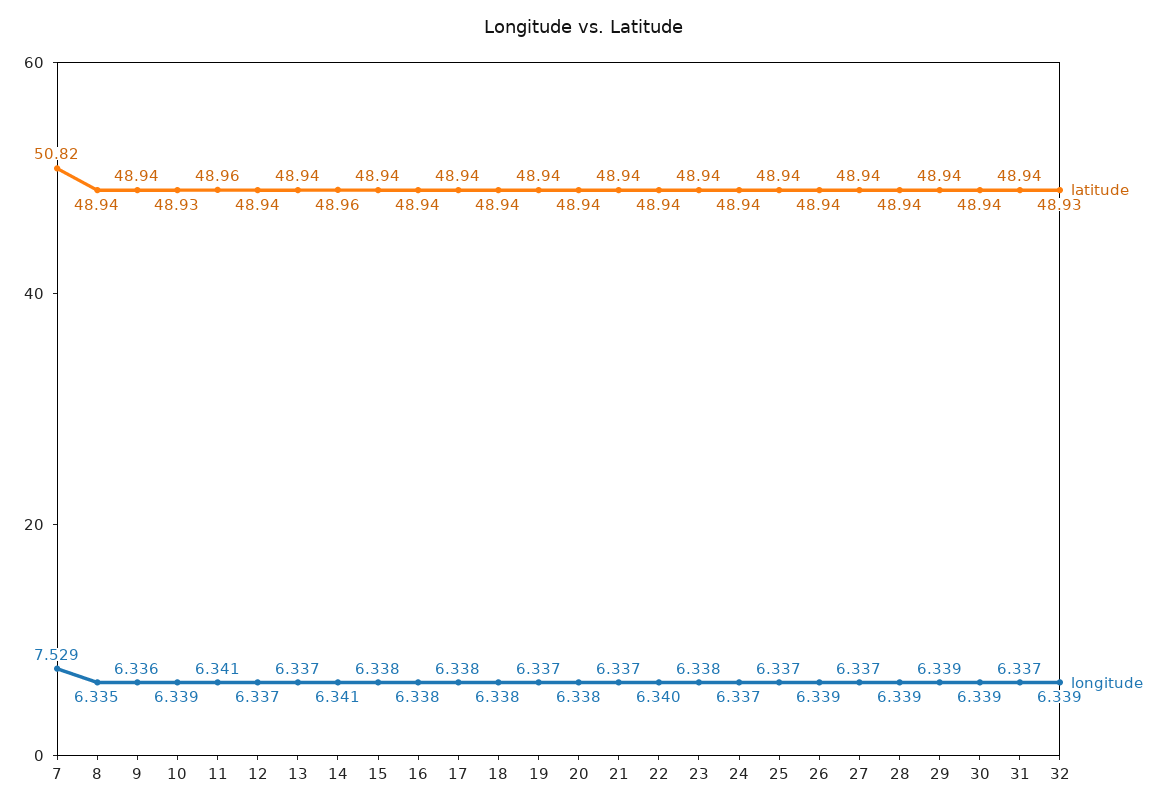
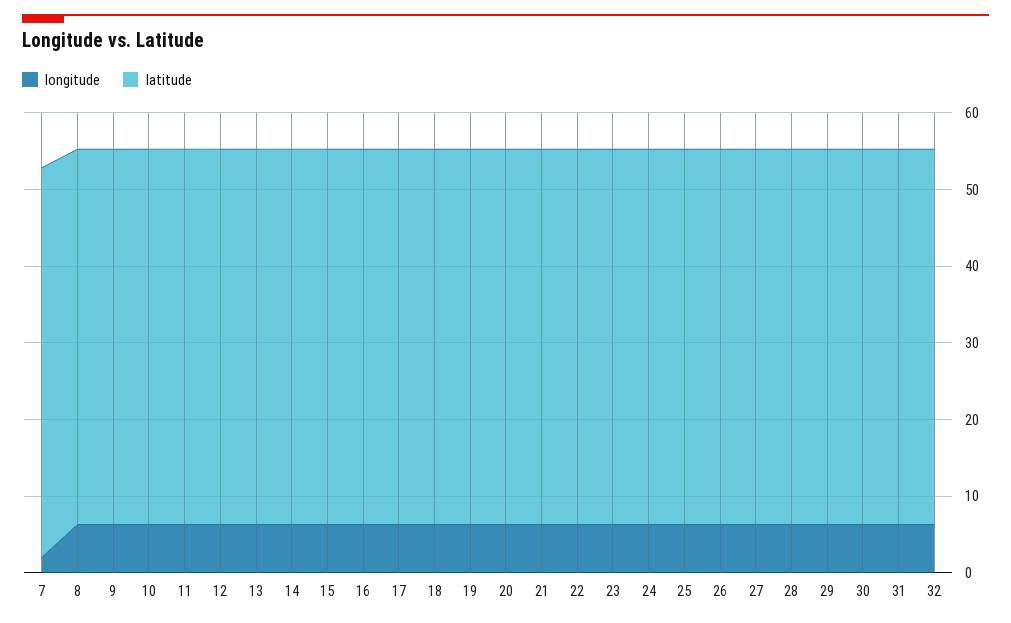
longitude, 7: 7.529 -> 2

